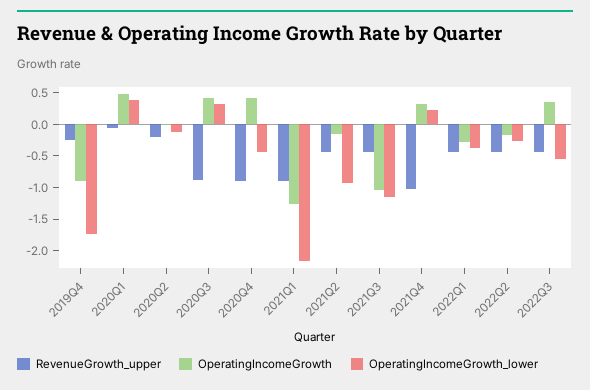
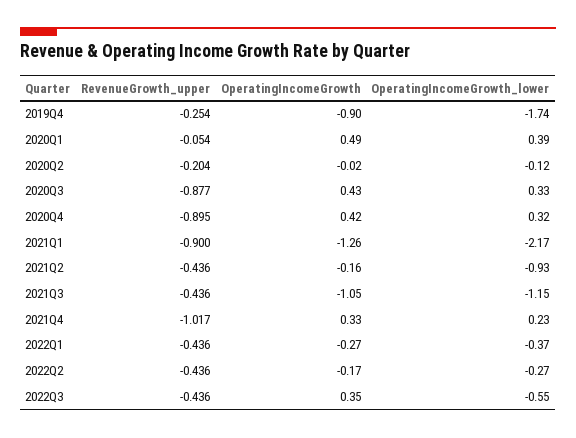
OperatingIncomeGrowth_lower, 2020Q4: -0.5 -> 0.32

